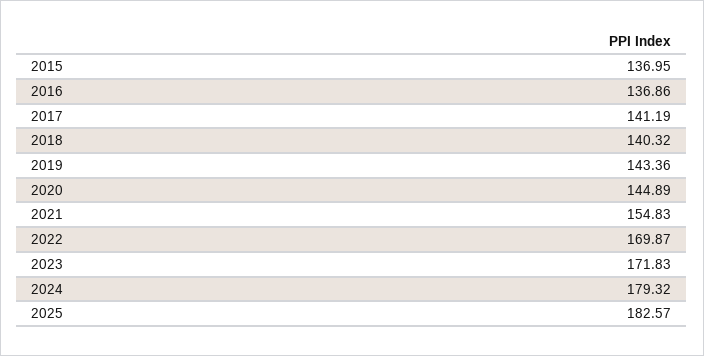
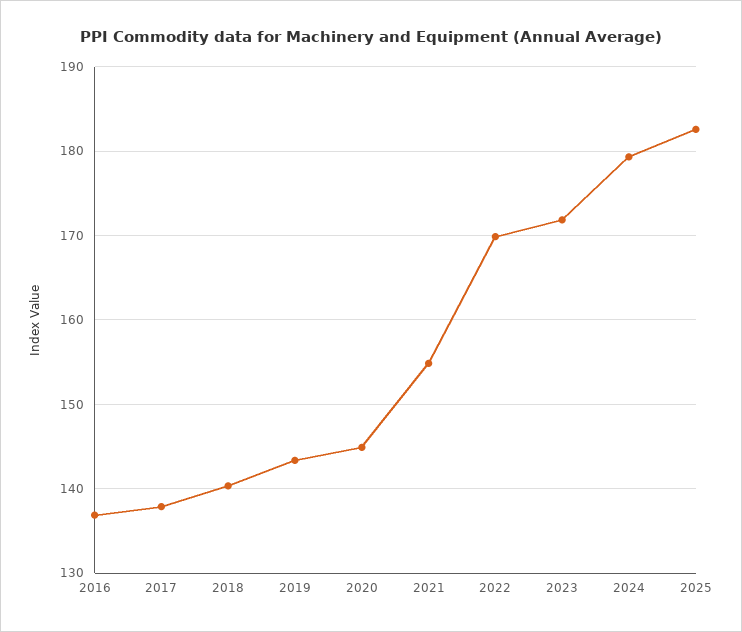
2015: 136.95 -> none
2017: 141.19 -> 138

